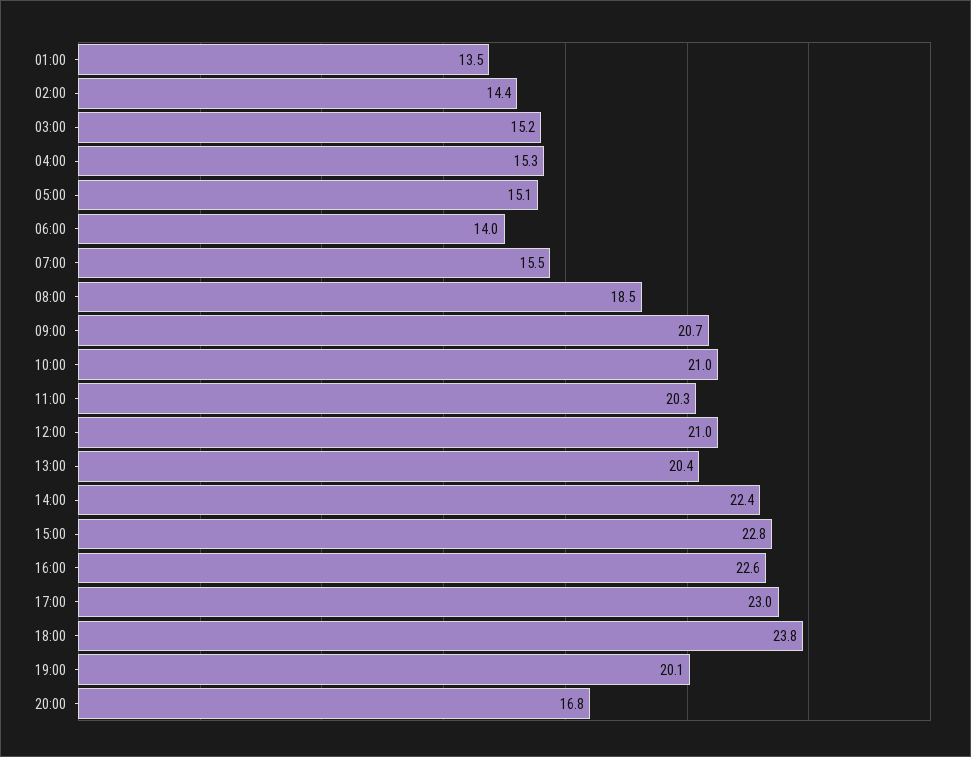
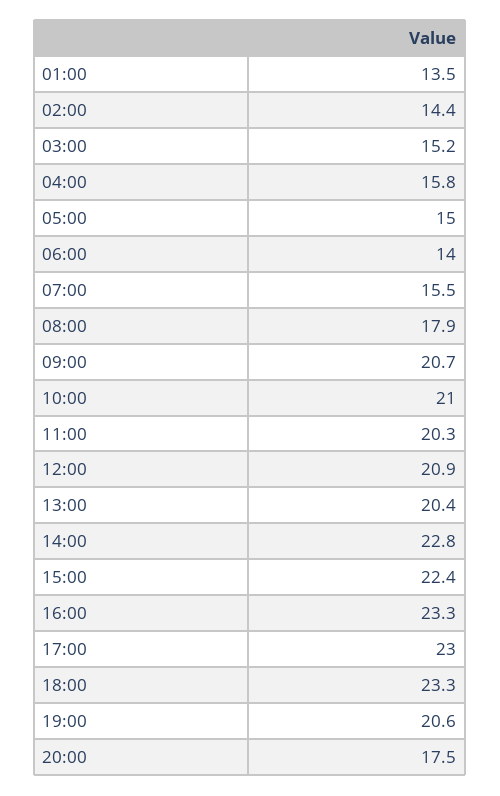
04:00: 15.3 -> 15.8
05:00: 15.1 -> 15
08:00: 18.5 -> 17.9
12:00: 21 -> 20.9
14:00: 22.4 -> 22.8
15:00: 22.8 -> 22.4
16:00: 22.6 -> 23.3
18:00: 23.8 -> 23.3
19:00: 20.1 -> 20.6
20:00: 16.8 -> 17.5

